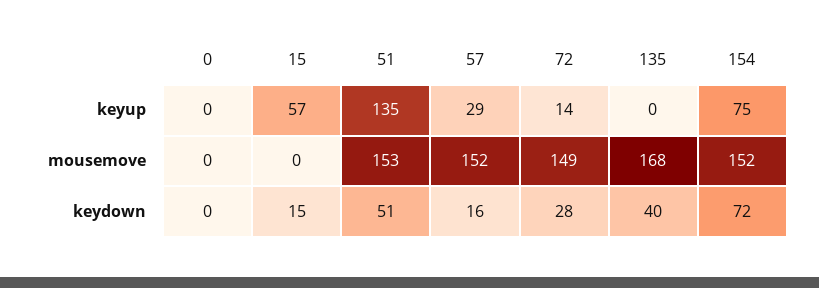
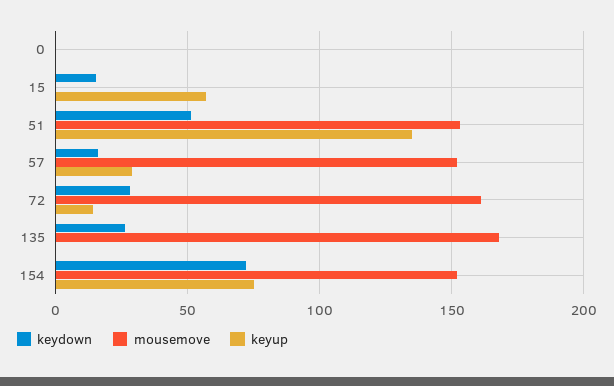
mousemove, 72: 149 -> 160
keydown, 135: 40 -> 25

